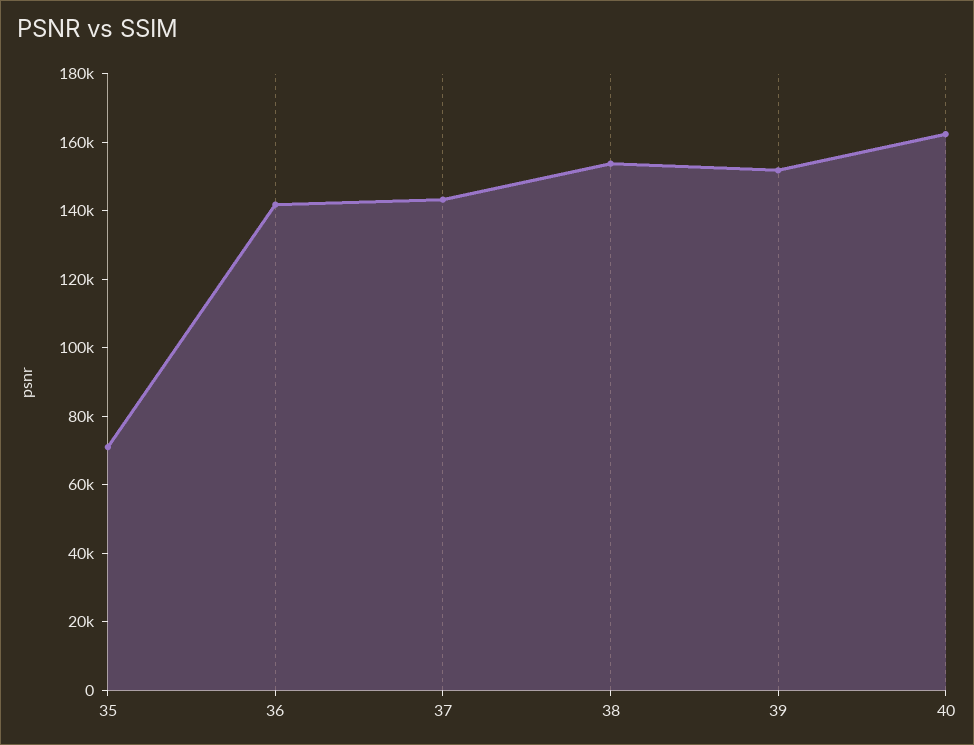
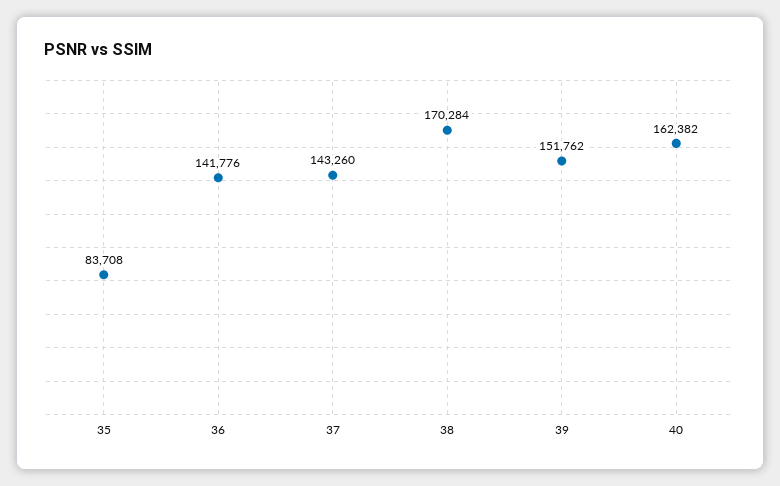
35: 70000 -> 83708
38: 155000 -> 170284

